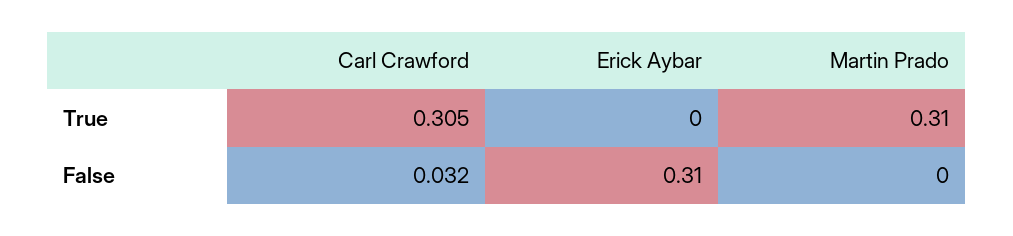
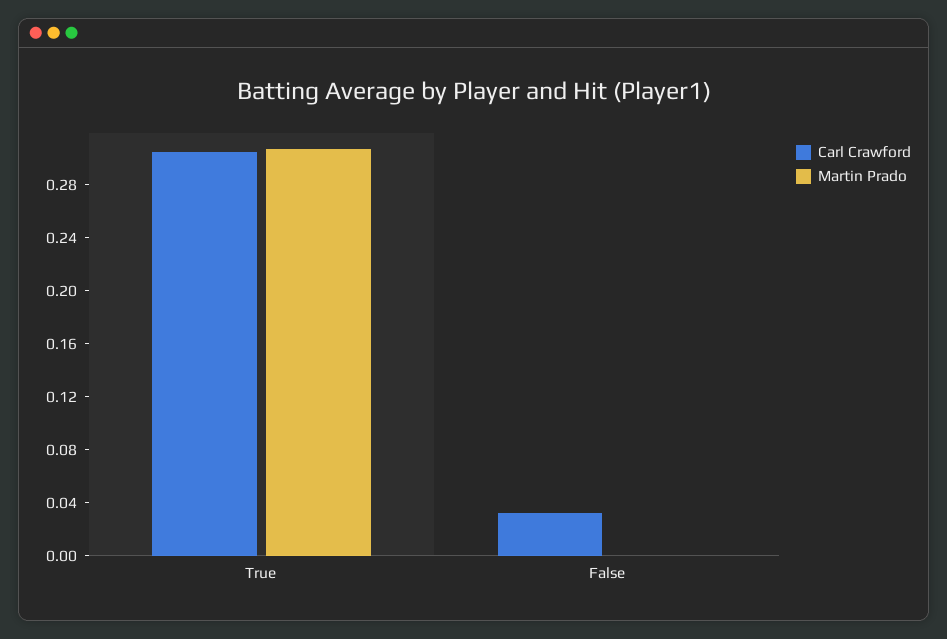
Erick Aybar, True: 0 -> none
Erick Aybar, False: 0.31 -> none

